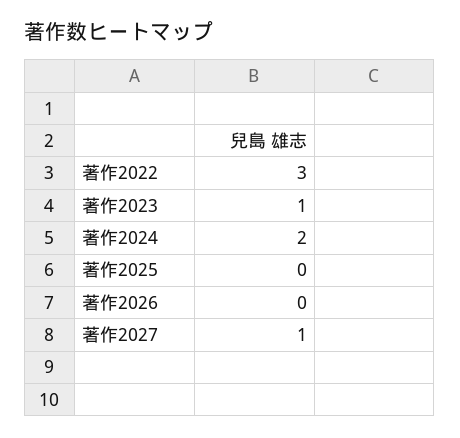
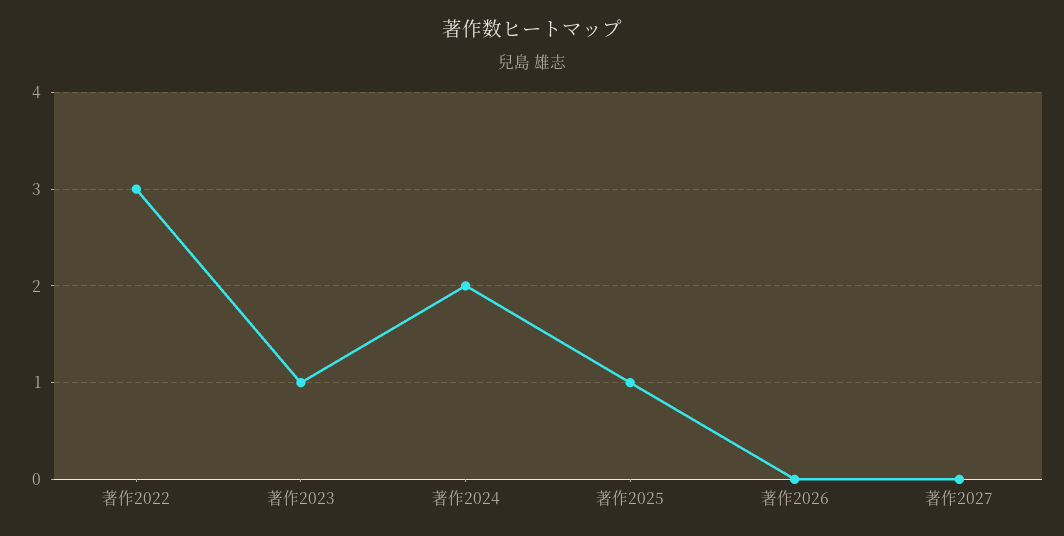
著作2025: 0 -> 1
著作2027: 1 -> 0

